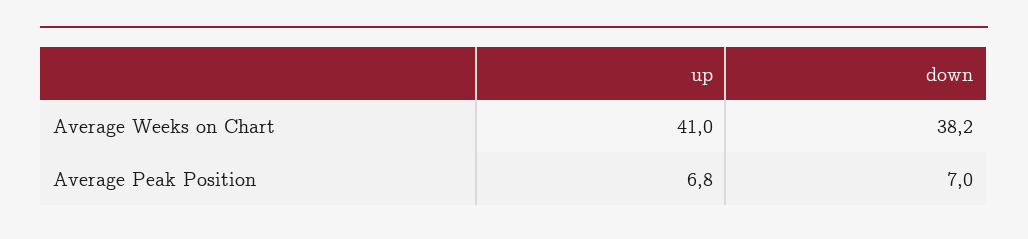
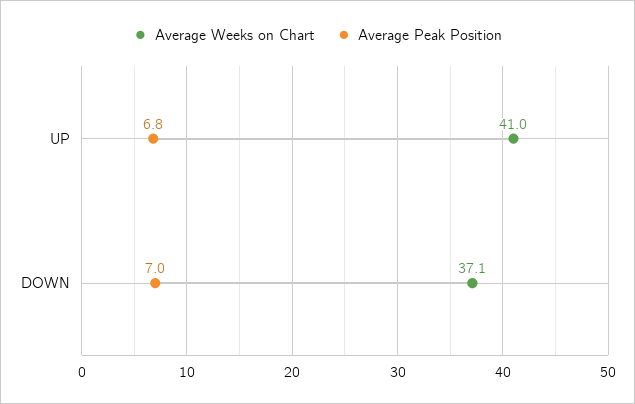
Average Weeks on Chart, down: 38.2 -> 37.1

